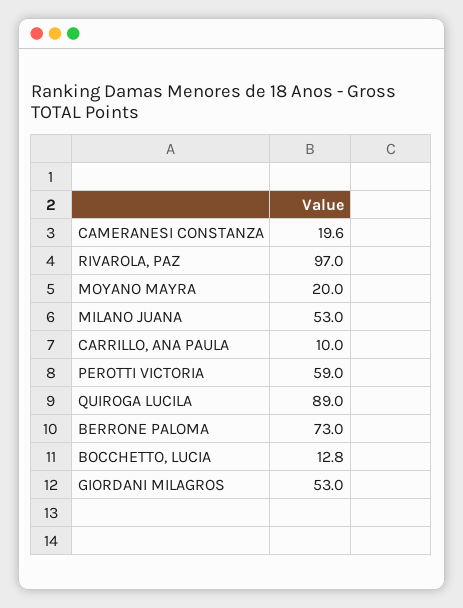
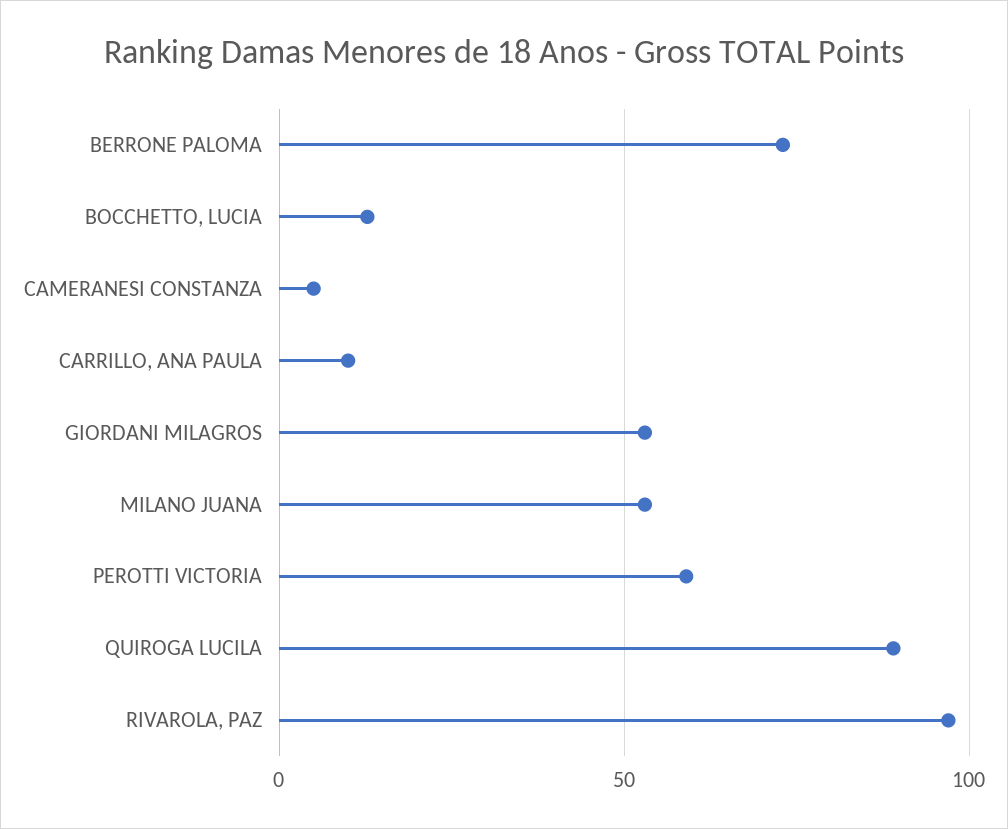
CAMERANESI CONSTANZA: 19.6 -> 5
MOYANO MAYRA: 20 -> none

